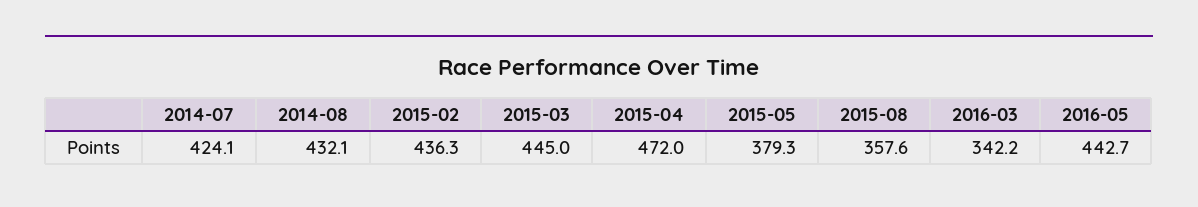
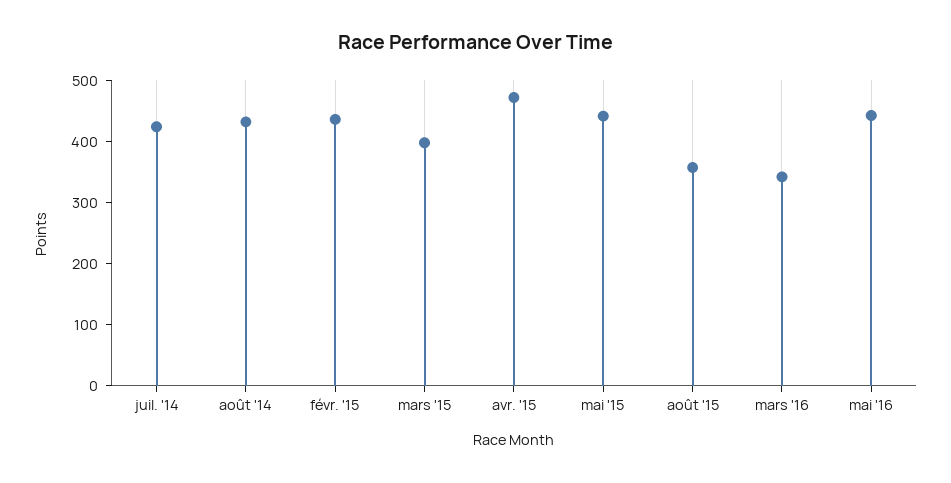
2015-03: 445 -> 400
2015-05: 379.3 -> 440

